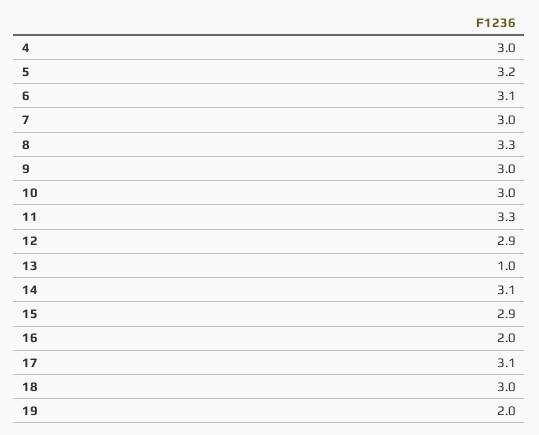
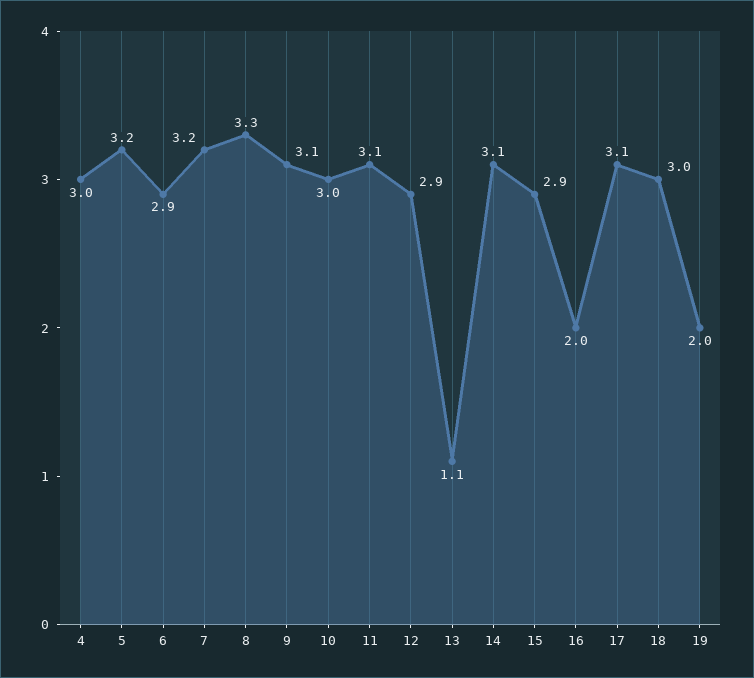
6: 3.1 -> 2.9
7: 3 -> 3.2
9: 3 -> 3.1
11: 3.3 -> 3.1
13: 1 -> 1.1

